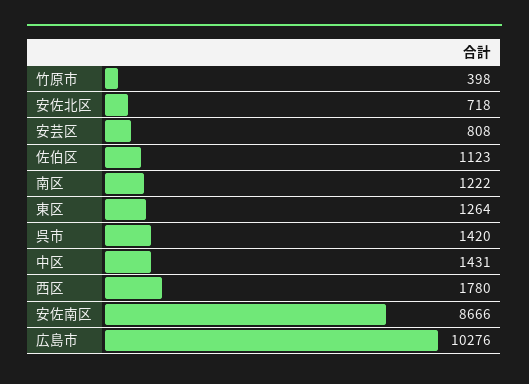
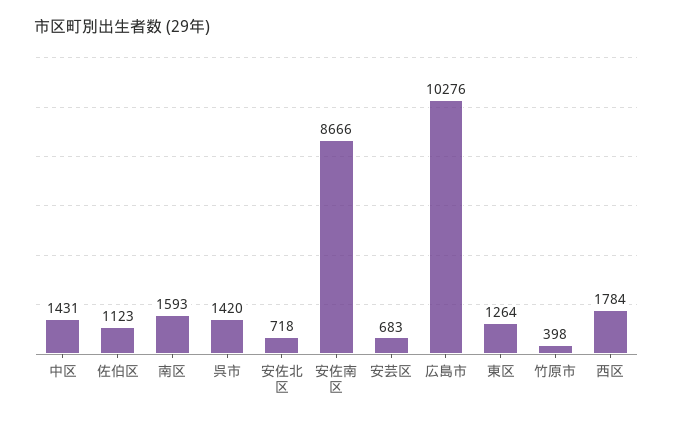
安芸区: 808 -> 683
南区: 1222 -> 1593
西区: 1780 -> 1784

